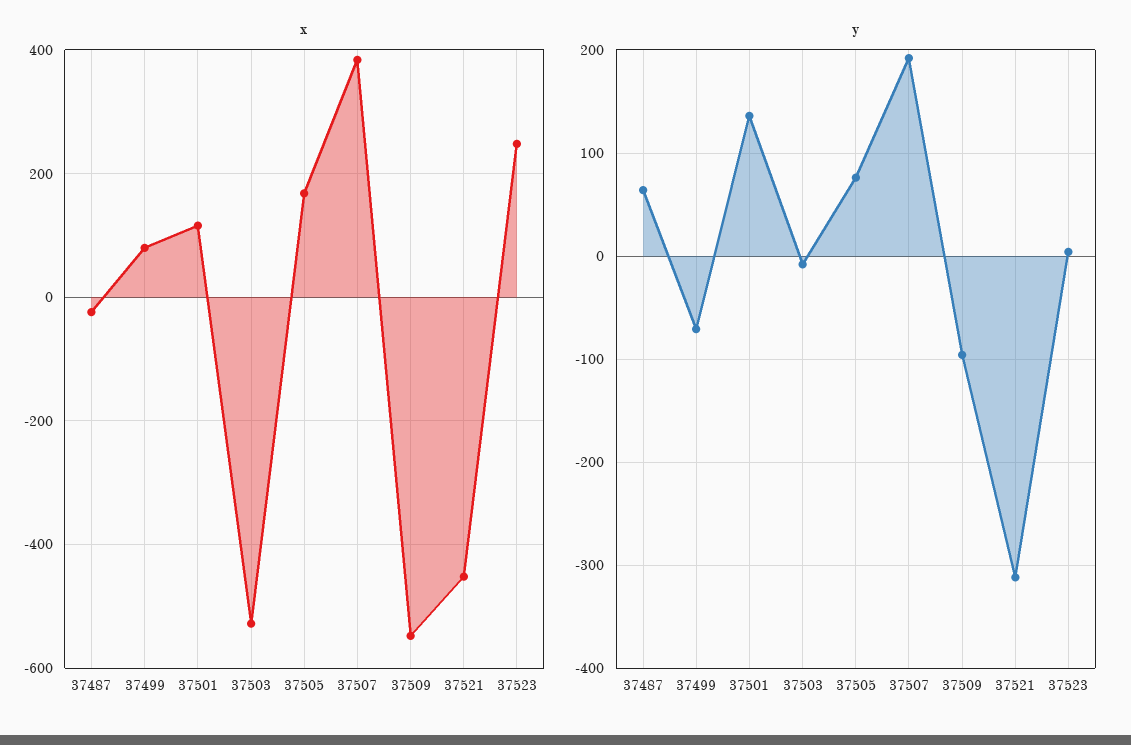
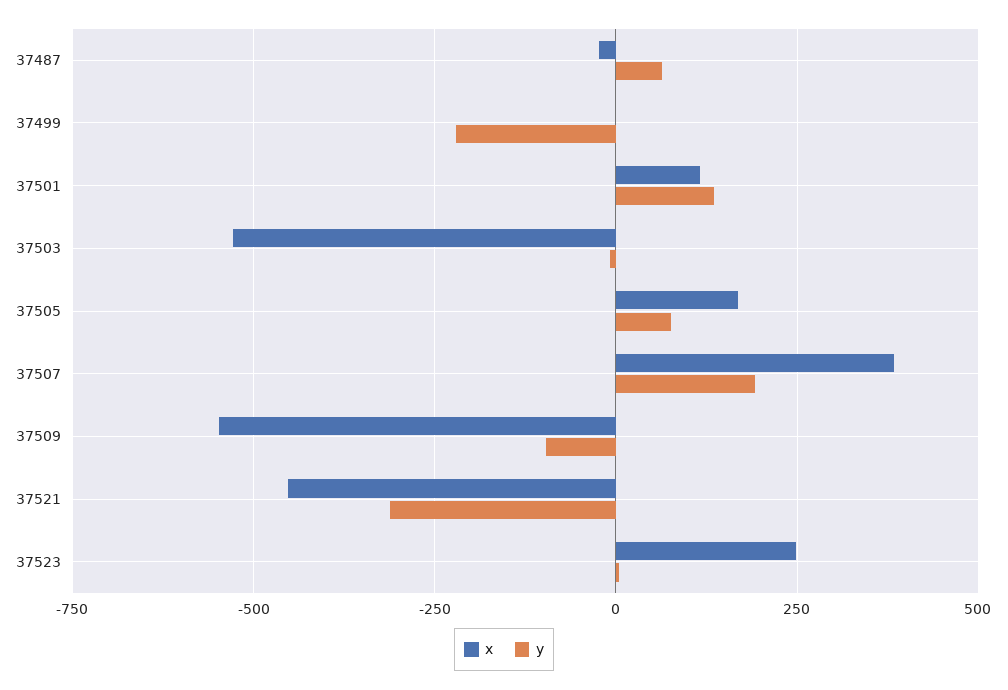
x, 37499: 80 -> 0
y, 37499: -70 -> -225

